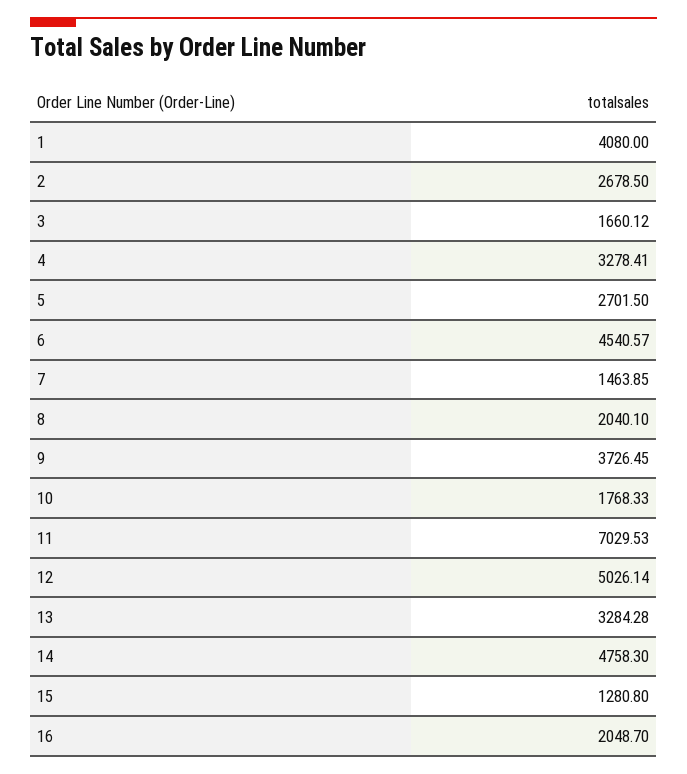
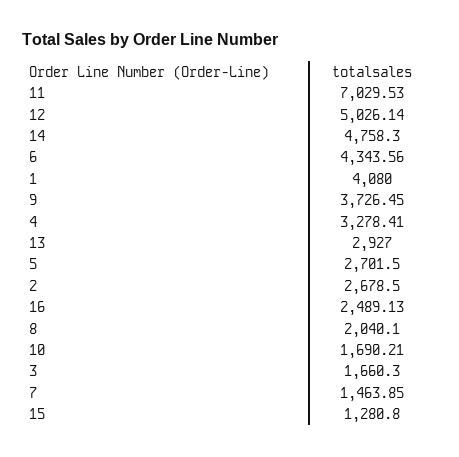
3: 1660.12 -> 1660.3
6: 4540.57 -> 4343.56
10: 1768.33 -> 1690.21
13: 3284.28 -> 2927
16: 2048.7 -> 2489.13

